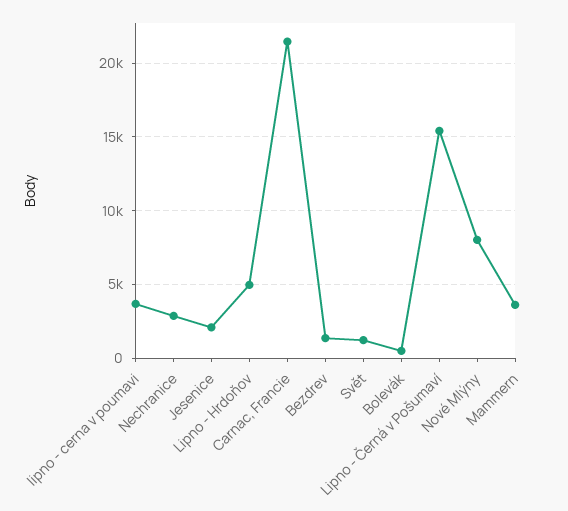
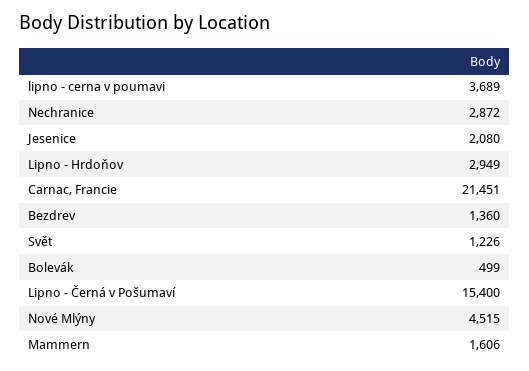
Lipno - Hrdoňov: 5000 -> 2949
Nové Mlýny: 8000 -> 4515
Mammern: 3500 -> 1606

